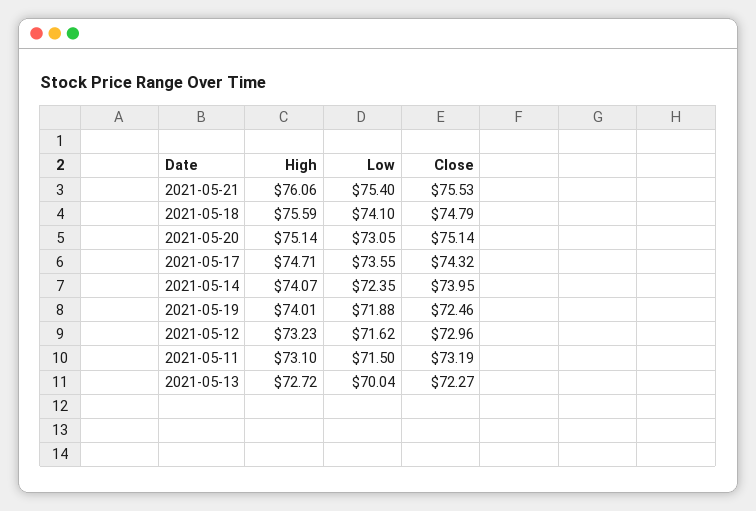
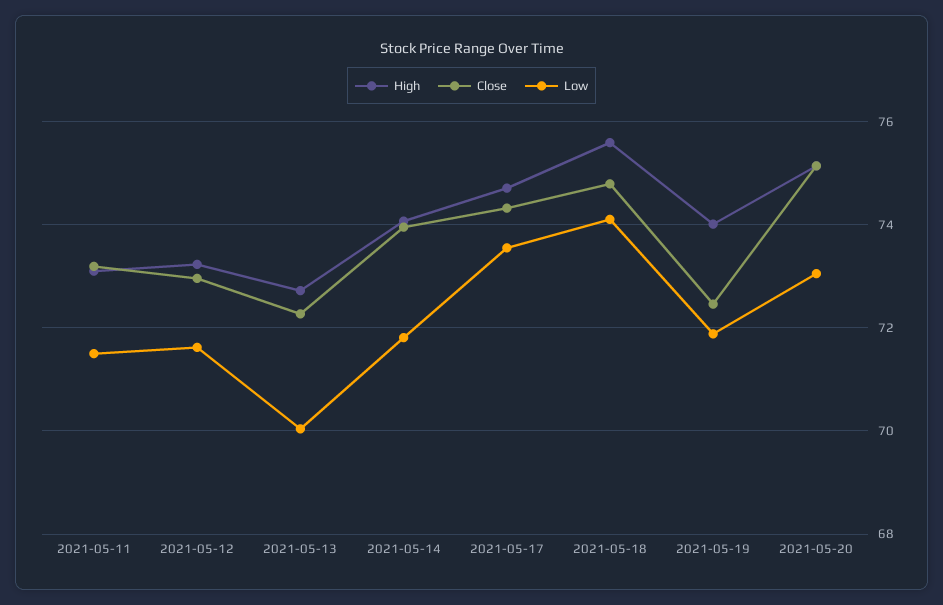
High, 2021-05-21: 76.06 -> none
Low, 2021-05-21: 75.4 -> none
Close, 2021-05-21: 75.53 -> none
Low, 2021-05-14: 72.35 -> 71.8

